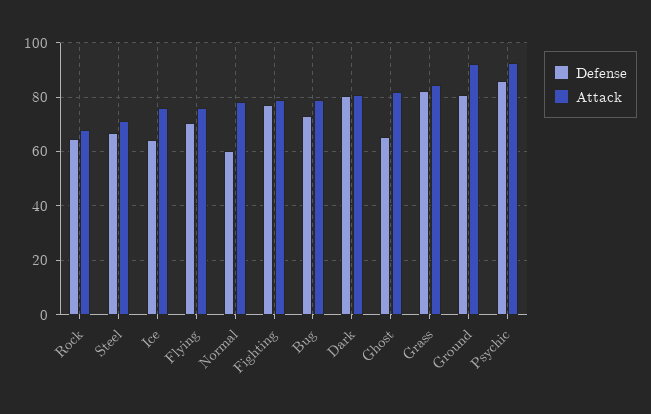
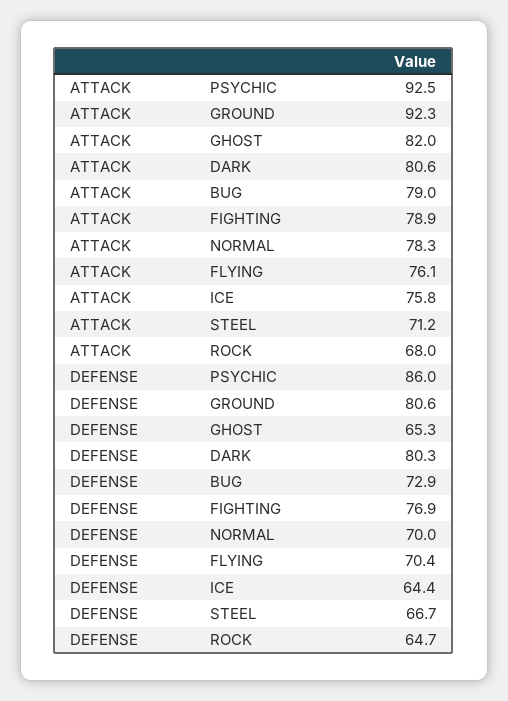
Defense, Normal: 60 -> 70
Defense, Grass: 82.5 -> none
Attack, Grass: 85 -> none

